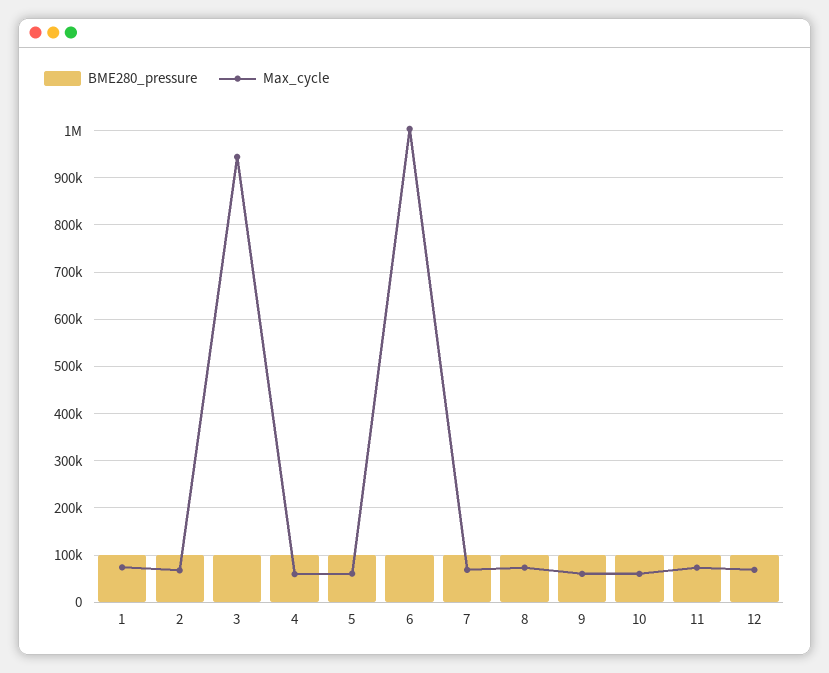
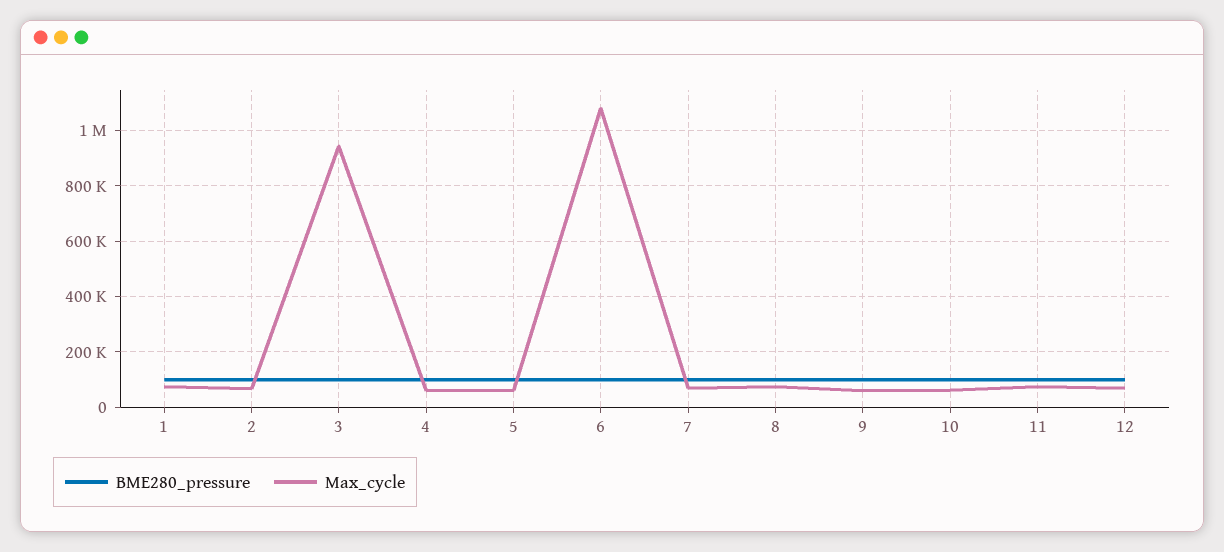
Max_cycle, 6: 1000000 -> 1075000

